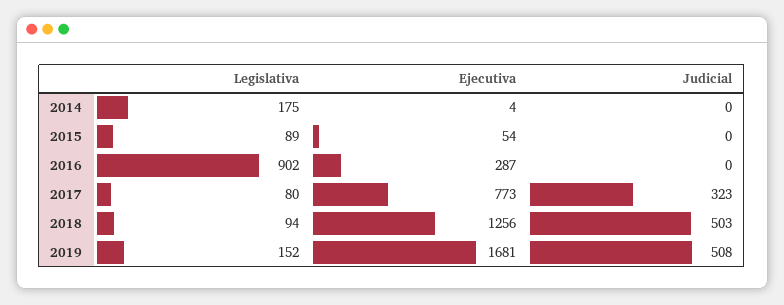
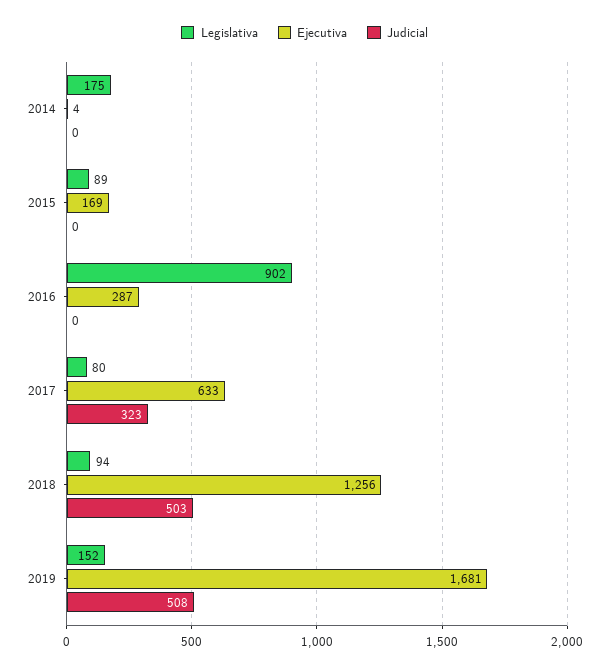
Ejecutiva, 2015: 54 -> 169
Ejecutiva, 2017: 773 -> 633

